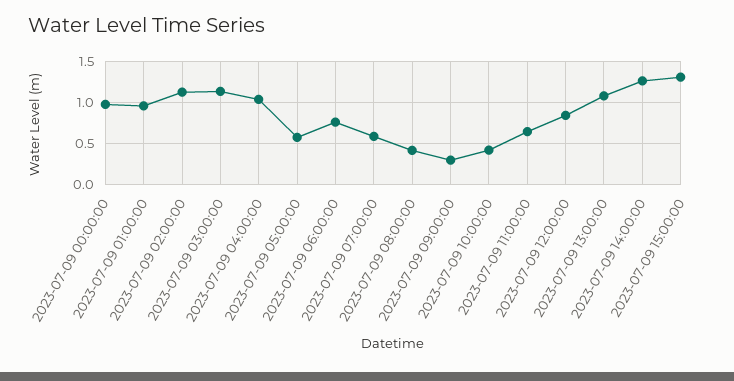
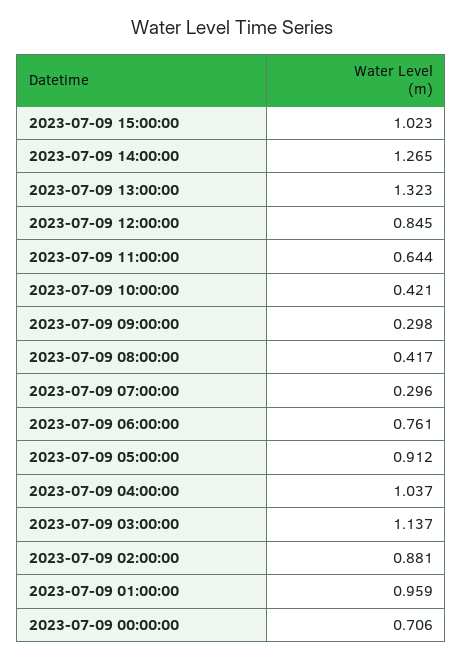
2023-07-09 00:00:00: 1 -> 0.706
2023-07-09 02:00:00: 1.1 -> 0.881
2023-07-09 05:00:00: 0.6 -> 0.912
2023-07-09 07:00:00: 0.6 -> 0.296
2023-07-09 13:00:00: 1.1 -> 1.323
2023-07-09 15:00:00: 1.3 -> 1.023

